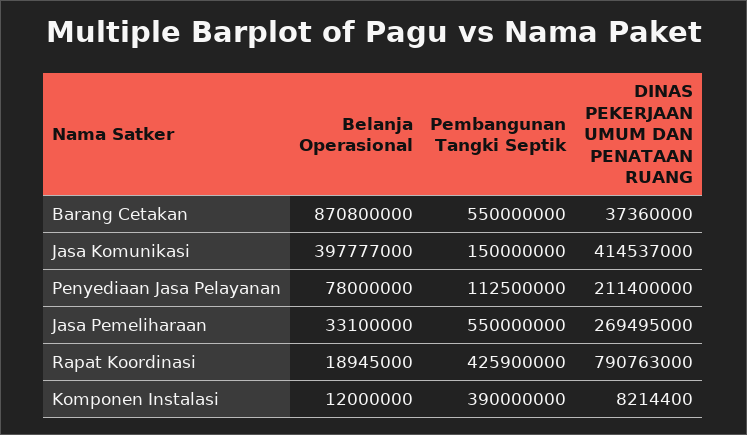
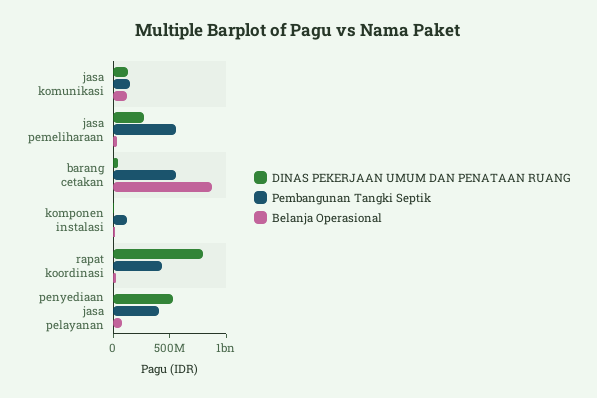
Belanja Operasional, Jasa Komunikasi: 397777000 -> 100000000
DINAS PEKERJAAN UMUM DAN PENATAAN RUANG, Jasa Komunikasi: 414537000 -> 100000000
Pembangunan Tangki Septik, Penyediaan Jasa Pelayanan: 112500000 -> 400000000
DINAS PEKERJAAN UMUM DAN PENATAAN RUANG, Penyediaan Jasa Pelayanan: 211400000 -> 500000000
Pembangunan Tangki Septik, Komponen Instalasi: 390000000 -> 100000000

